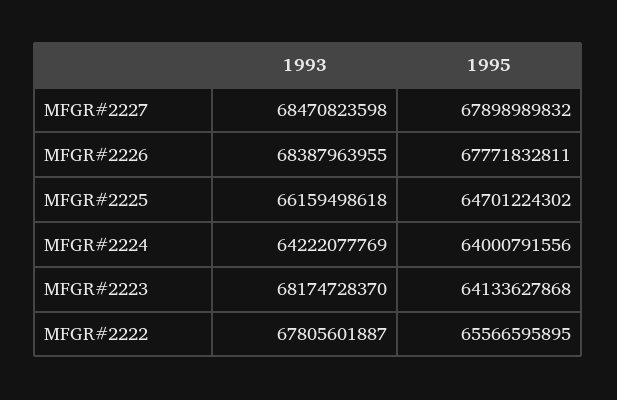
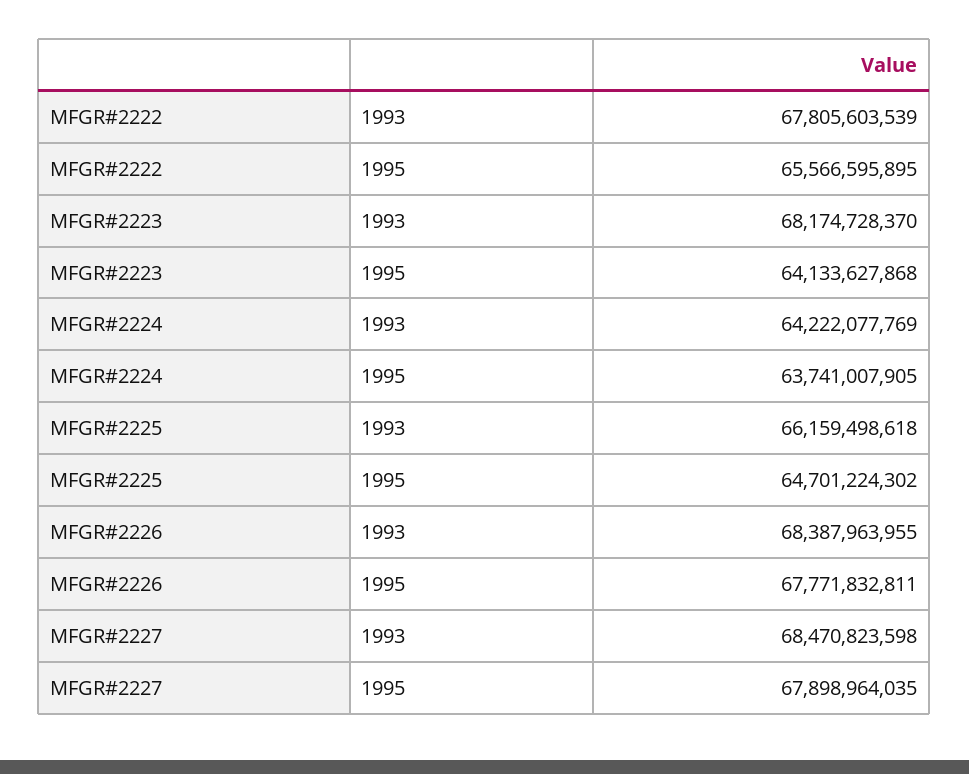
1995, MFGR#2227: 67898989832 -> 67898964035
1995, MFGR#2224: 64000791556 -> 63741007905
1993, MFGR#2222: 67805601887 -> 67805603539

